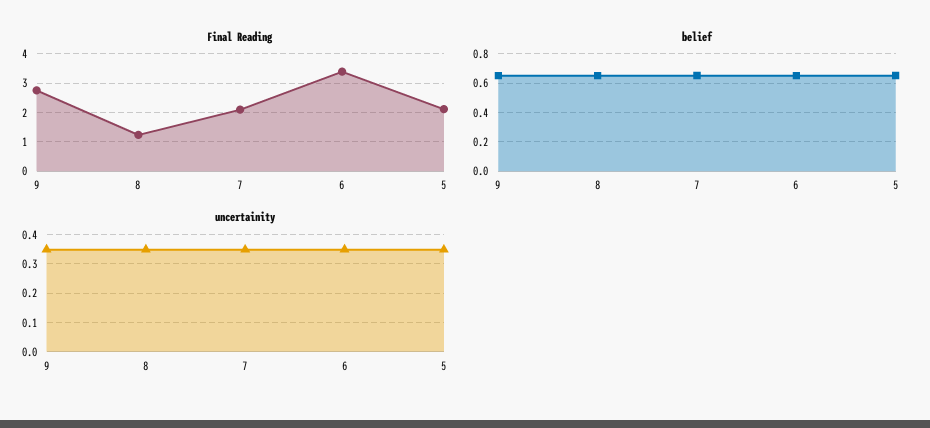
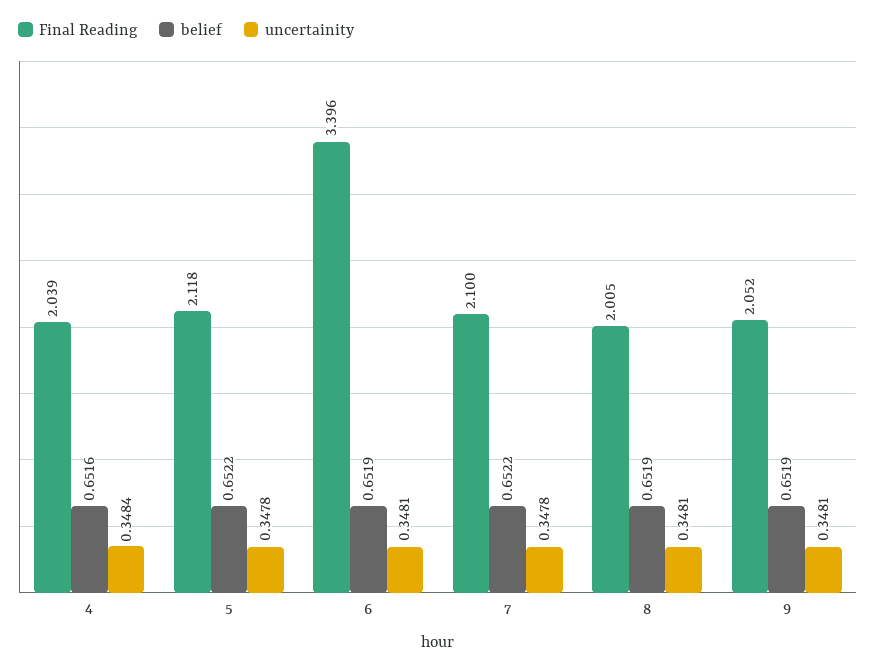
Final Reading, 9: 2.75 -> 2.052
Final Reading, 8: 1.25 -> 2.005
Final Reading, 4: none -> 2.039
belief, 4: none -> 0.6516
uncertainity, 4: none -> 0.3484

